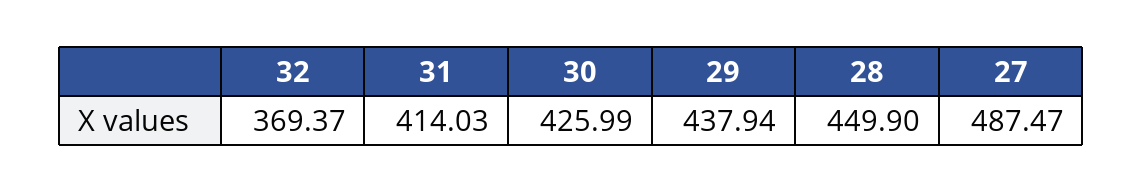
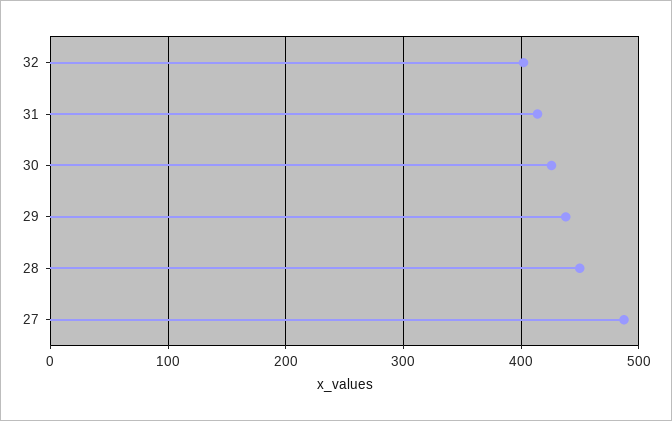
32: 369.37 -> 400

